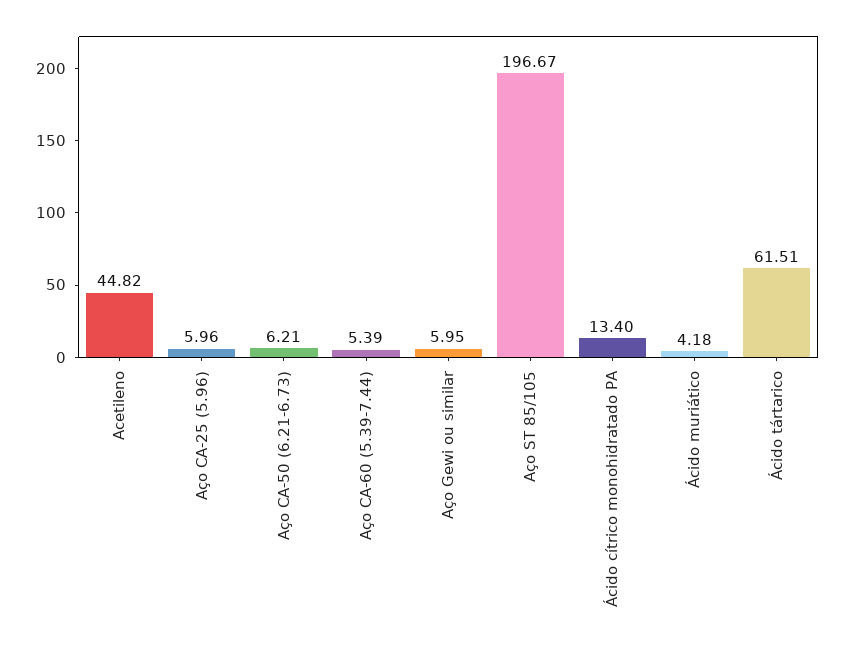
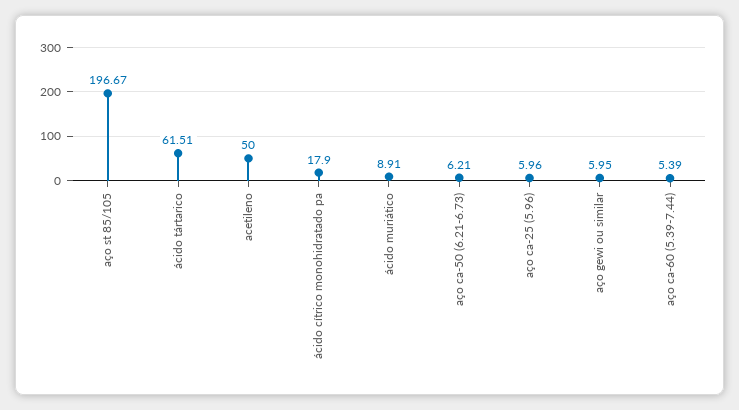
Acetileno: 44.82 -> 50
Ácido cítrico monohidratado PA: 13.4 -> 17.9
Ácido muriático: 4.18 -> 8.91

